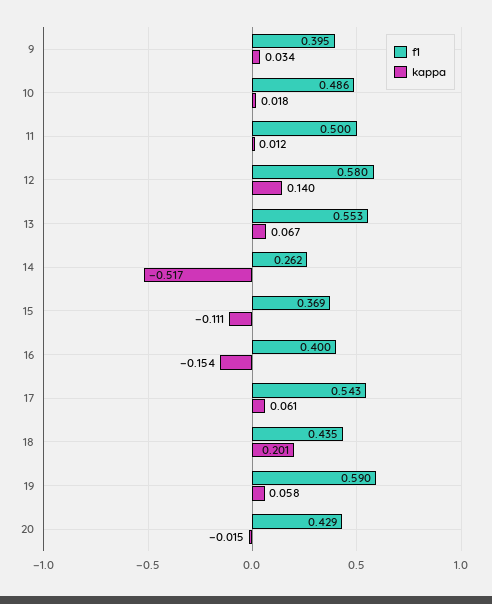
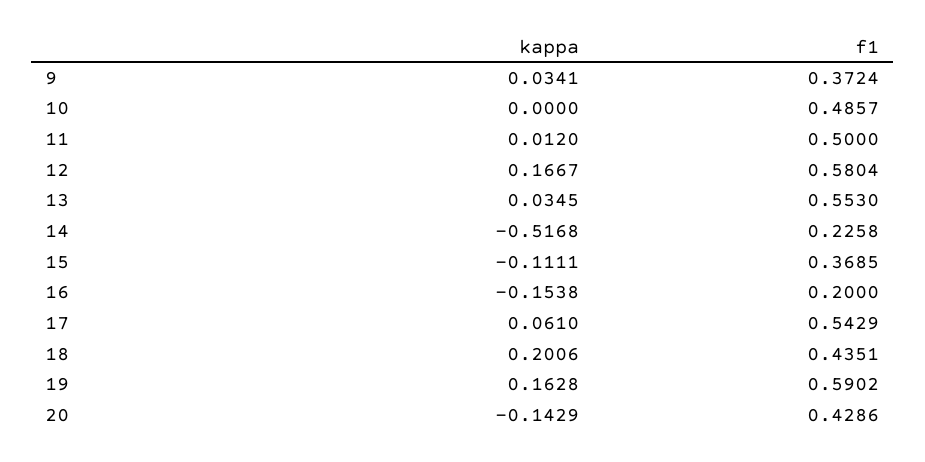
f1, 9: 0.395 -> 0.3724
kappa, 10: 0.018 -> 0
kappa, 12: 0.14 -> 0.1667
kappa, 13: 0.067 -> 0.0345
f1, 14: 0.262 -> 0.2258
f1, 16: 0.4 -> 0.2
kappa, 19: 0.058 -> 0.1628
kappa, 20: -0.015 -> -0.1429

